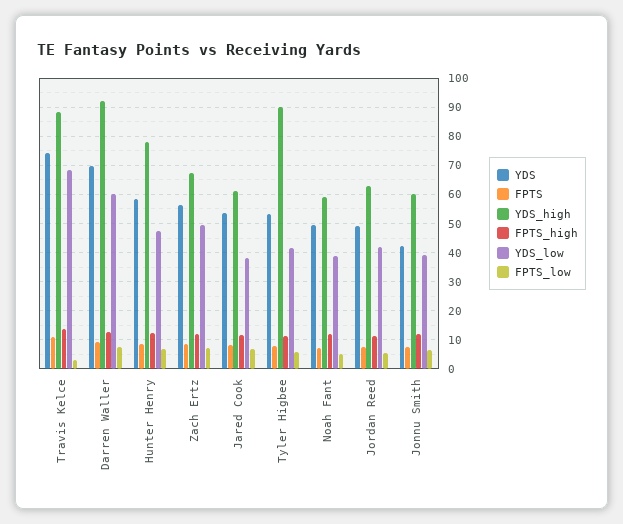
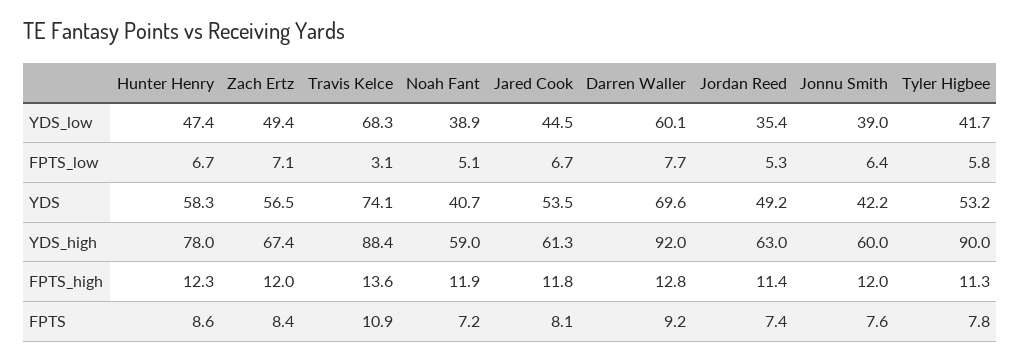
YDS_low, Jared Cook: 37.5 -> 44.5
YDS, Noah Fant: 50 -> 40.7
YDS_low, Jordan Reed: 42.5 -> 35.4

